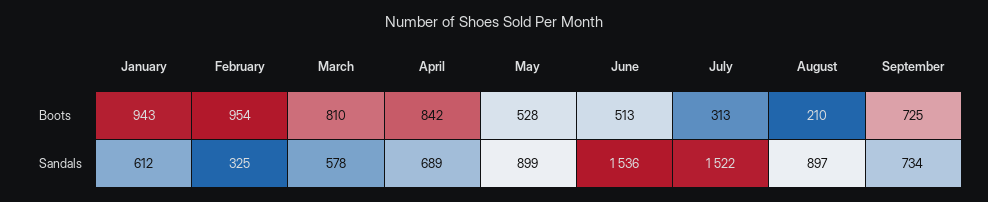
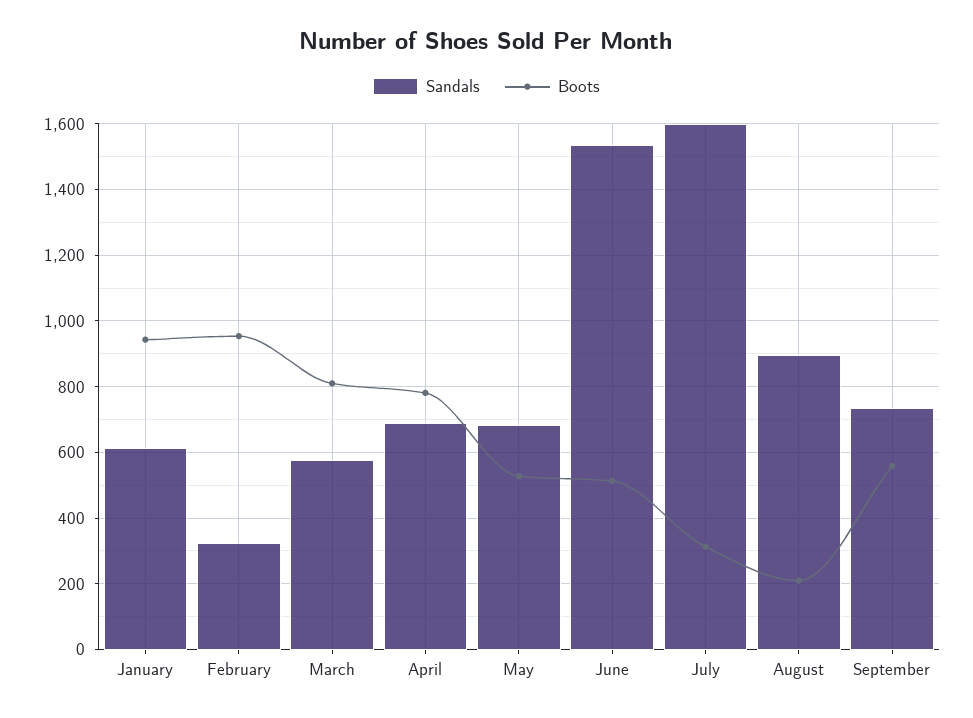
Boots, April: 842 -> 780
Boots, September: 725 -> 560
Sandals, May: 899 -> 680
Sandals, July: 1522 -> 1600

